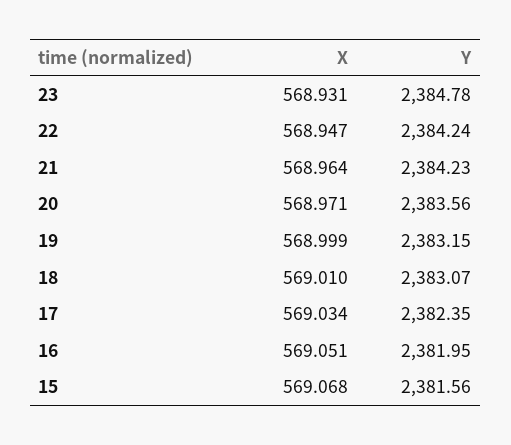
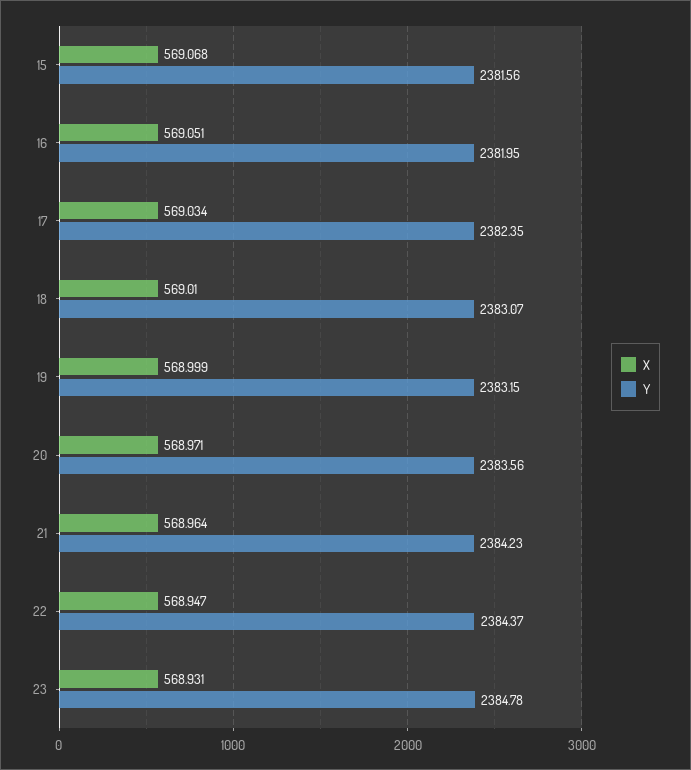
Y, 22: 2384.24 -> 2384.37

